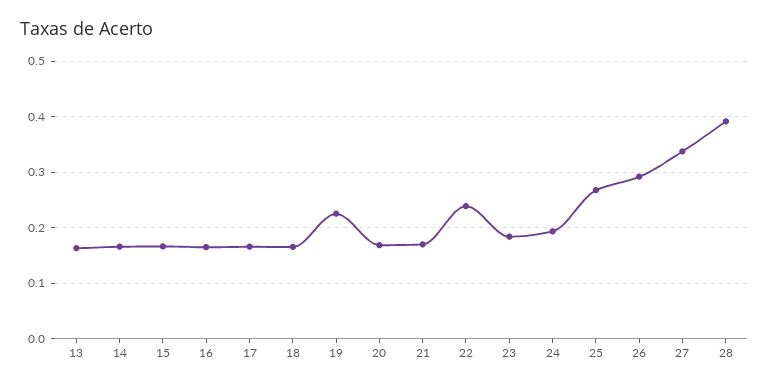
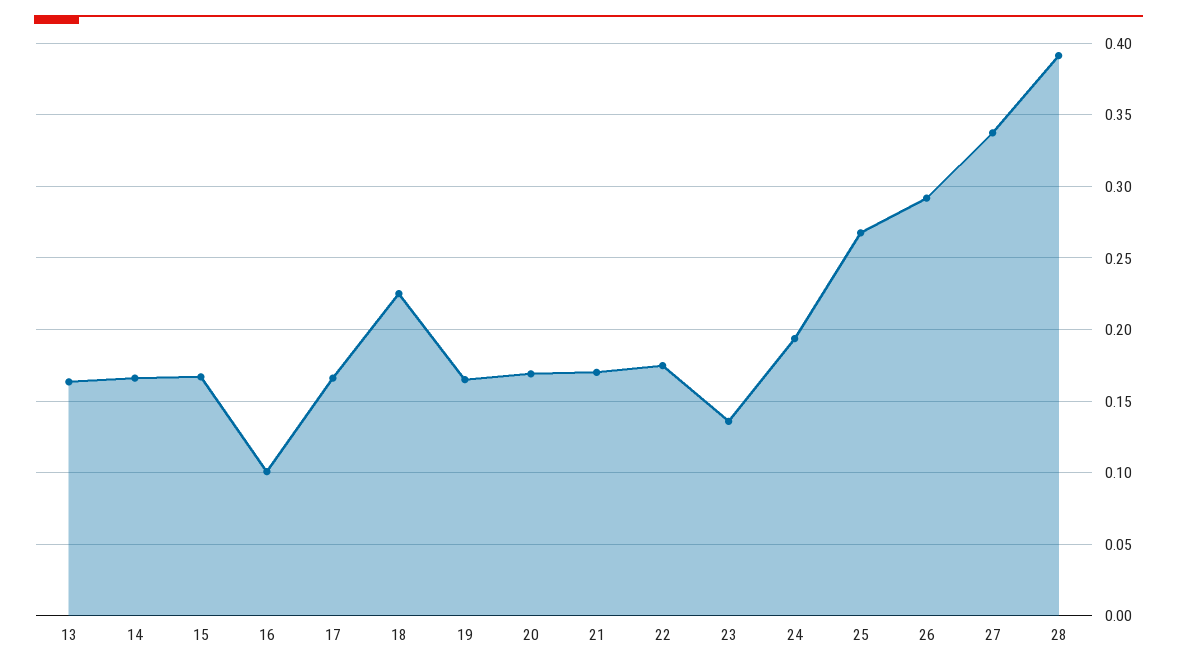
16: 0.16 -> 0.1
18: 0.16 -> 0.225
19: 0.22 -> 0.165
22: 0.24 -> 0.175
23: 0.18 -> 0.135

